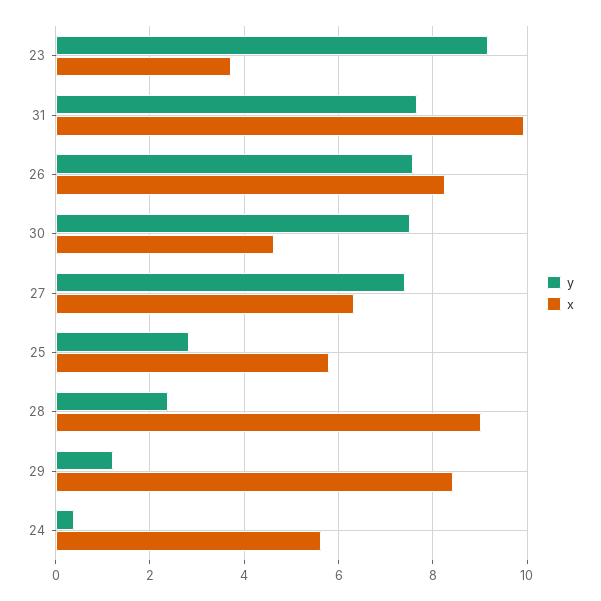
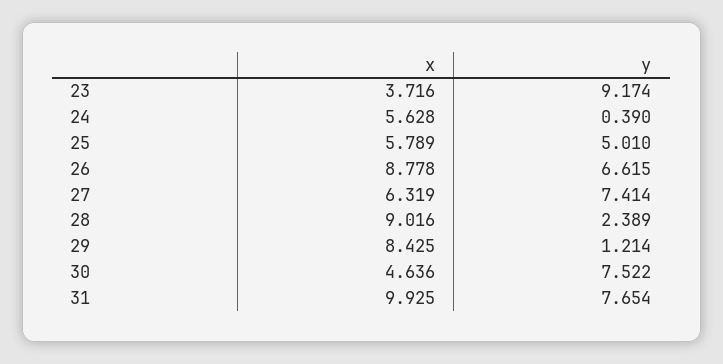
y, 26: 7.6 -> 6.615
x, 26: 8.2 -> 8.778
y, 25: 2.8 -> 5.01

